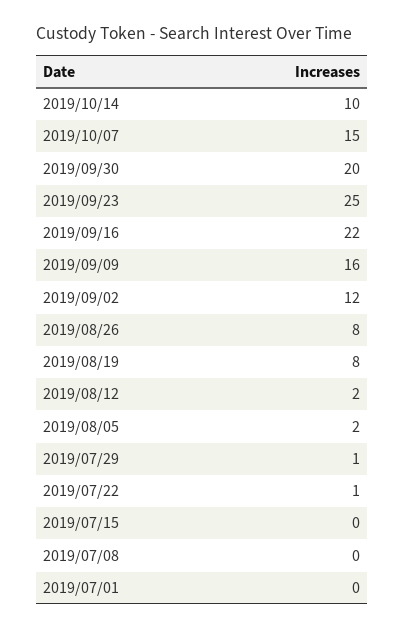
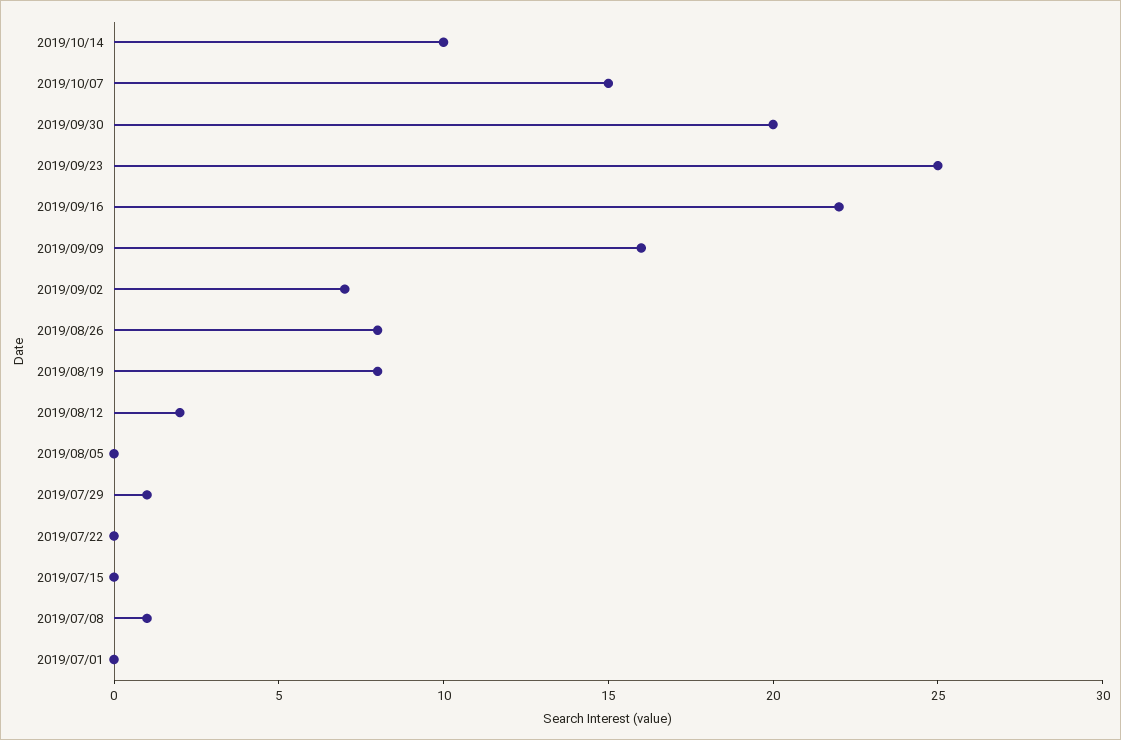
2019/09/02: 12 -> 7
2019/08/05: 2 -> 0
2019/07/22: 1 -> 0
2019/07/08: 0 -> 1

